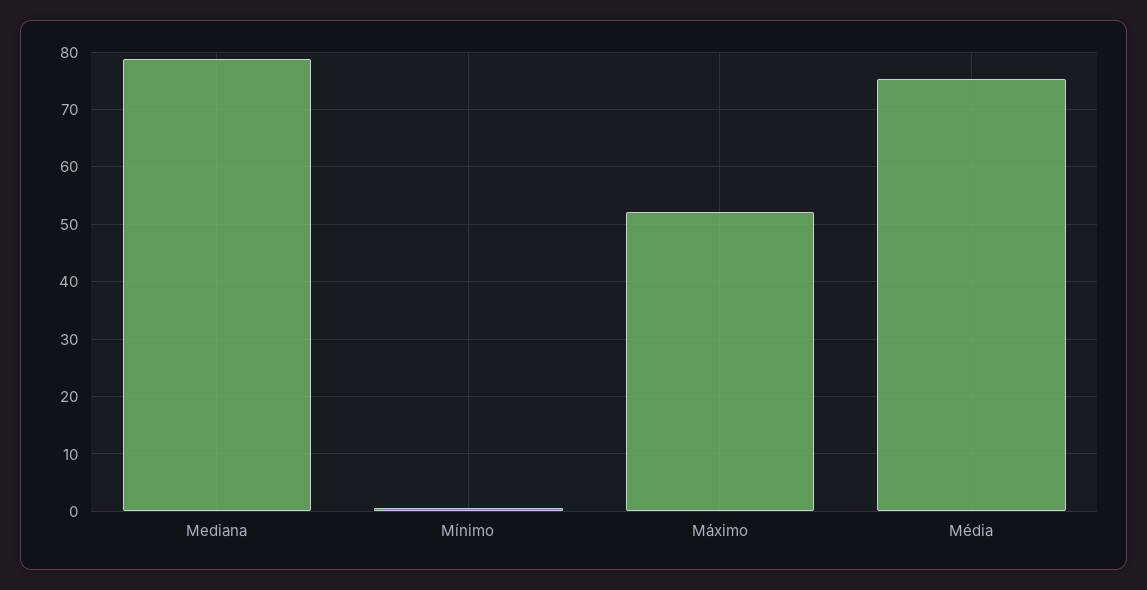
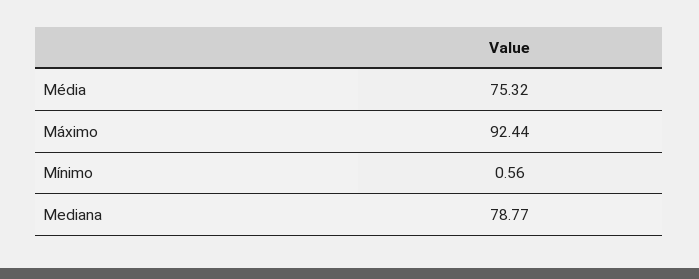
Máximo: 52 -> 92.44

